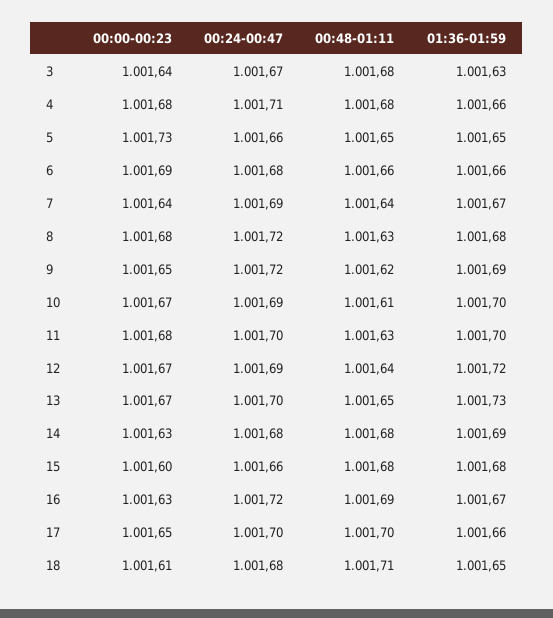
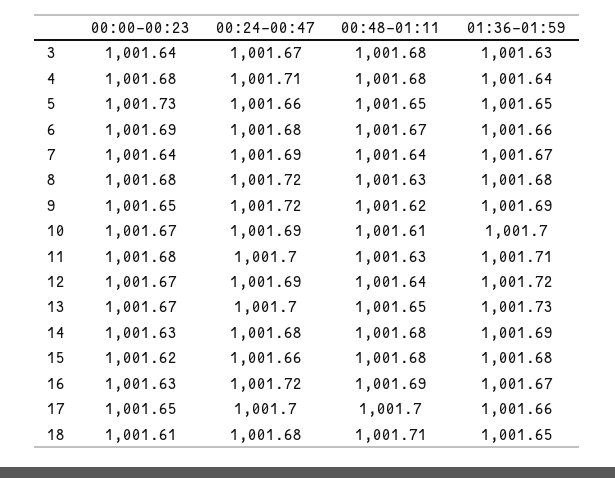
01:36-01:59, 4: 1001.66 -> 1001.64
00:48-01:11, 6: 1001.66 -> 1001.67
01:36-01:59, 11: 1001.7 -> 1001.71
00:00-00:23, 15: 1001.6 -> 1001.62

